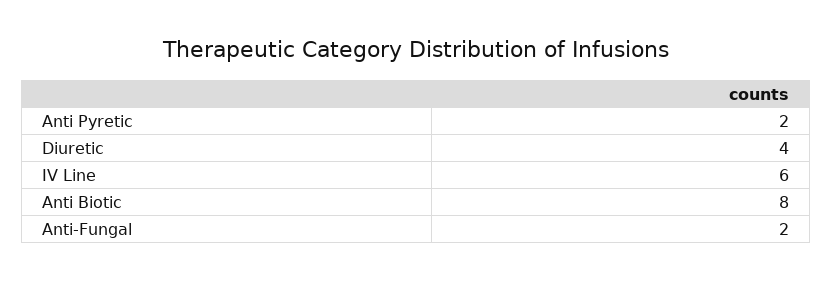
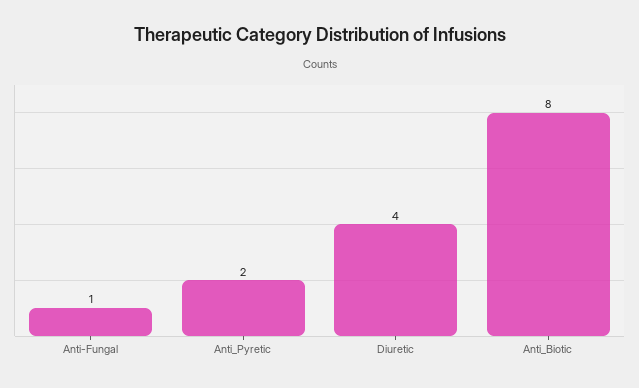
IV Line: 6 -> none
Anti-Fungal: 2 -> 1

